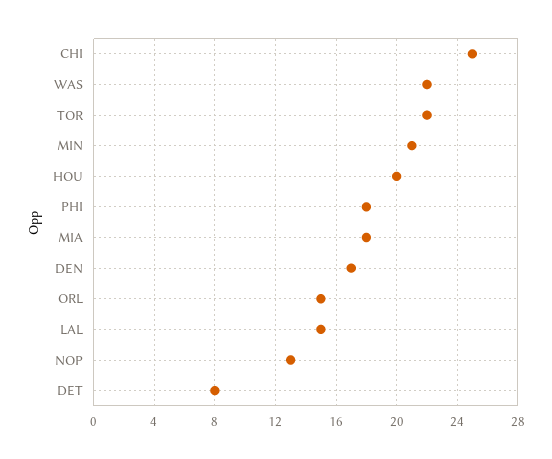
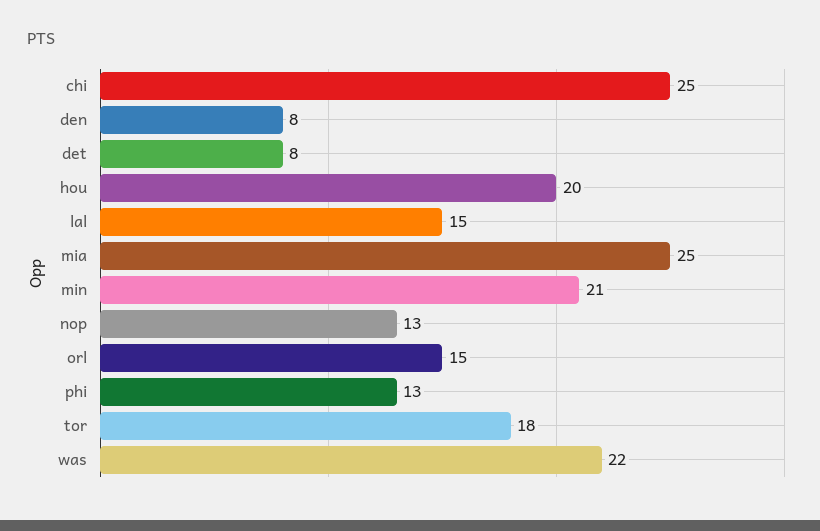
TOR: 22 -> 18
PHI: 18 -> 13
MIA: 18 -> 25
DEN: 17 -> 8

